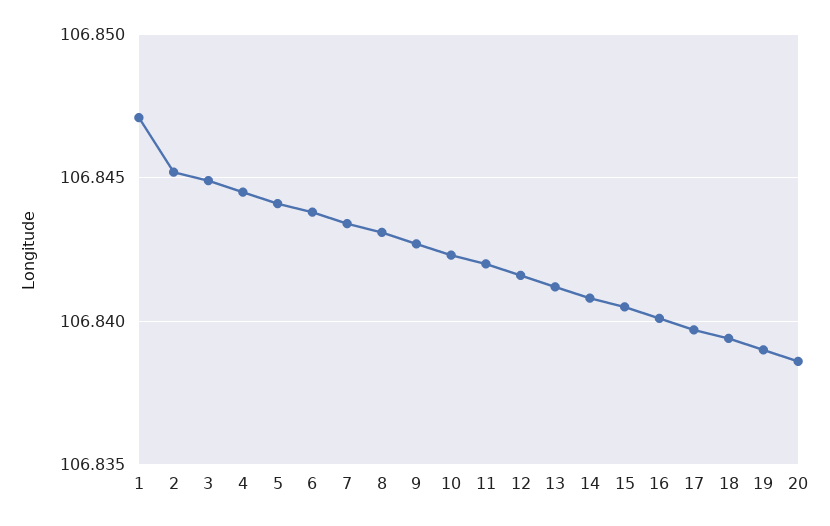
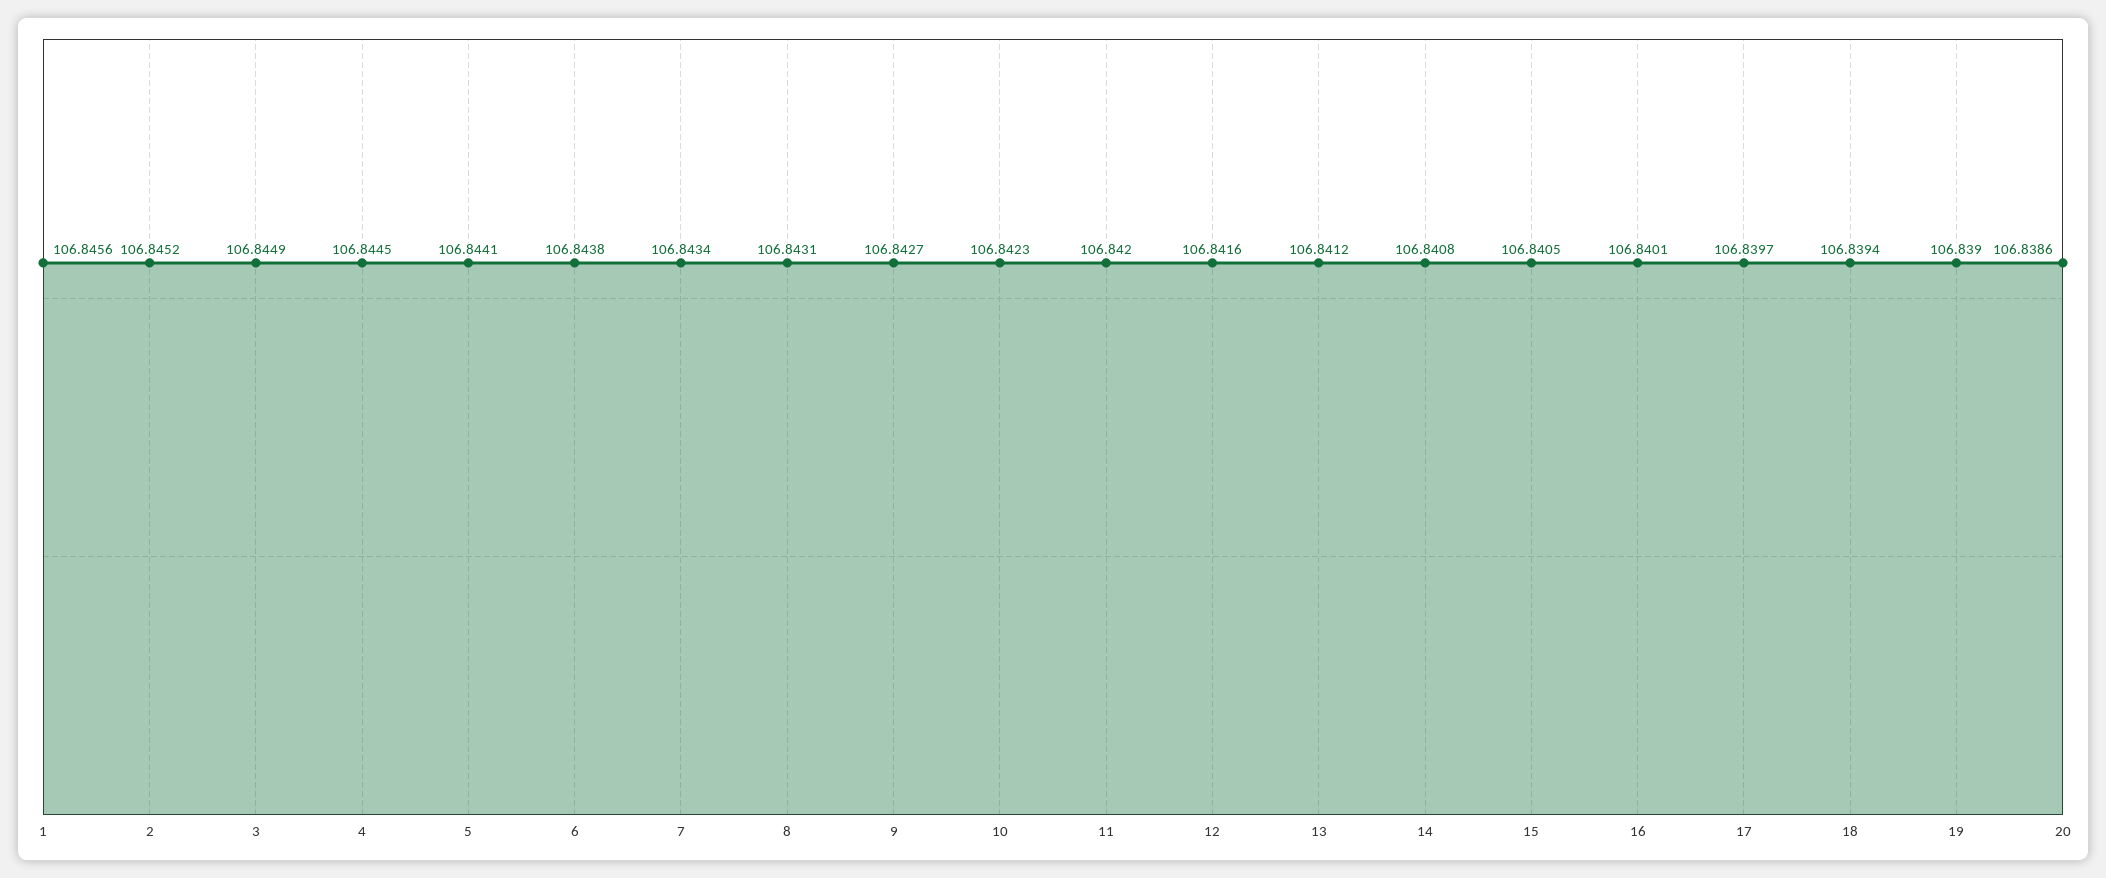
1: 106.847 -> 106.8456

